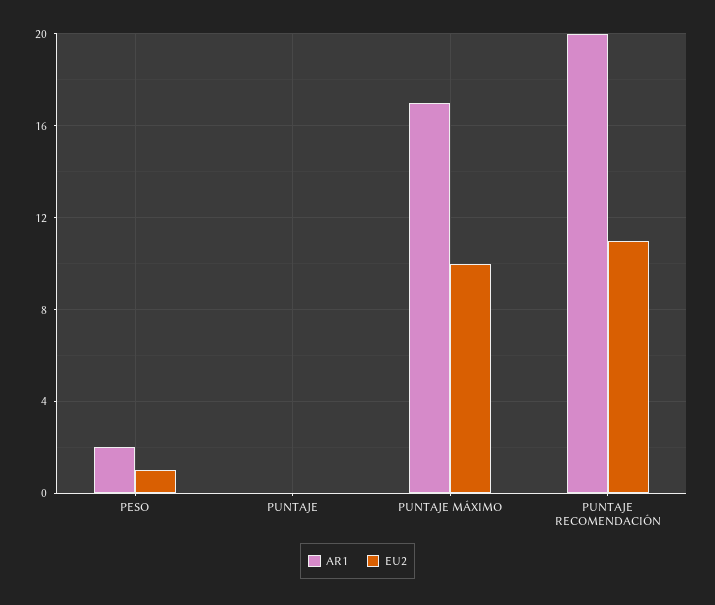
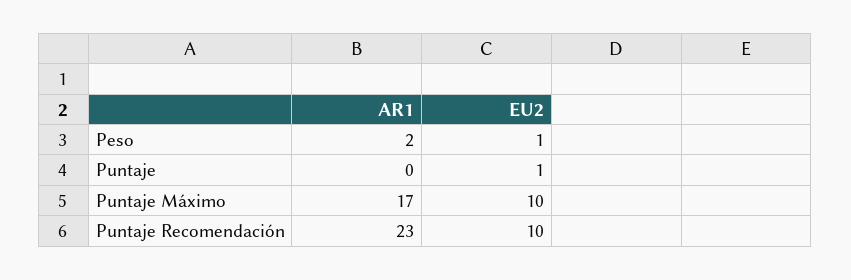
EU2, PUNTAJE: 0 -> 1
AR1, PUNTAJE RECOMENDACIÓN: 20 -> 23
EU2, PUNTAJE RECOMENDACIÓN: 11 -> 10

